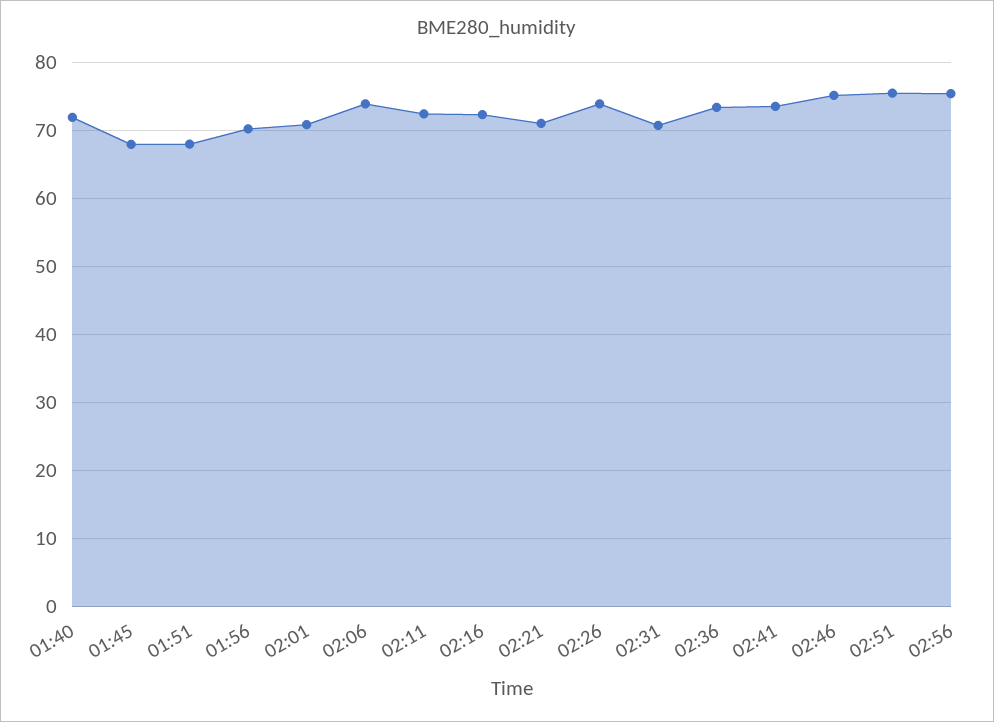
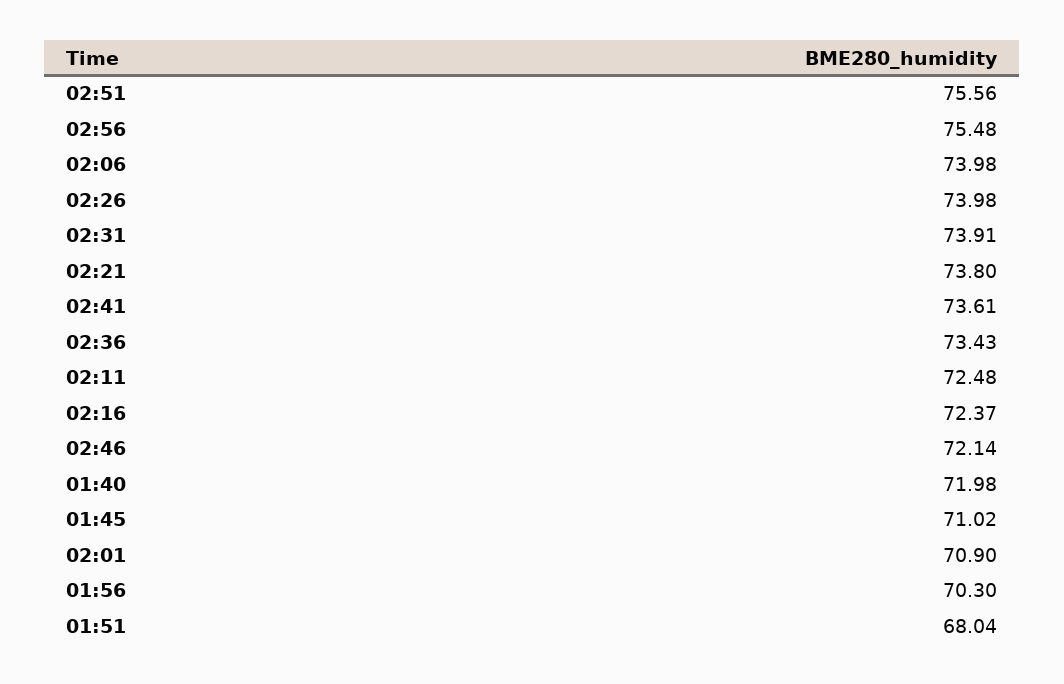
01:45: 68 -> 71.02
02:21: 71 -> 73.8
02:31: 71 -> 73.91
02:46: 75 -> 72.14

